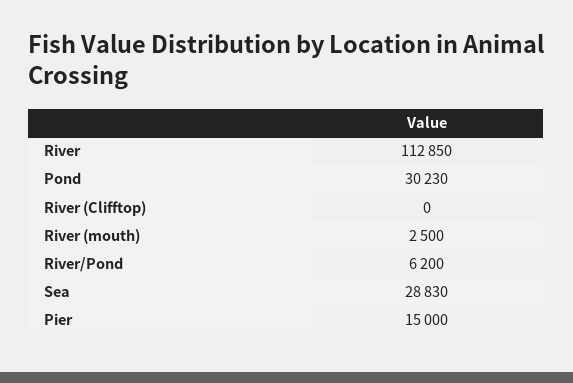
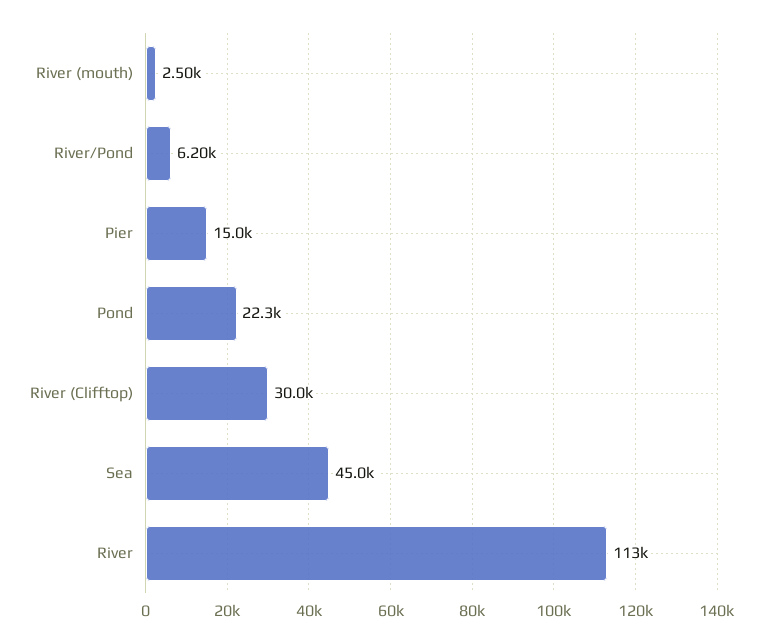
Pond: 30230 -> 22300
River (Clifftop): 0 -> 30000
Sea: 28830 -> 45000

